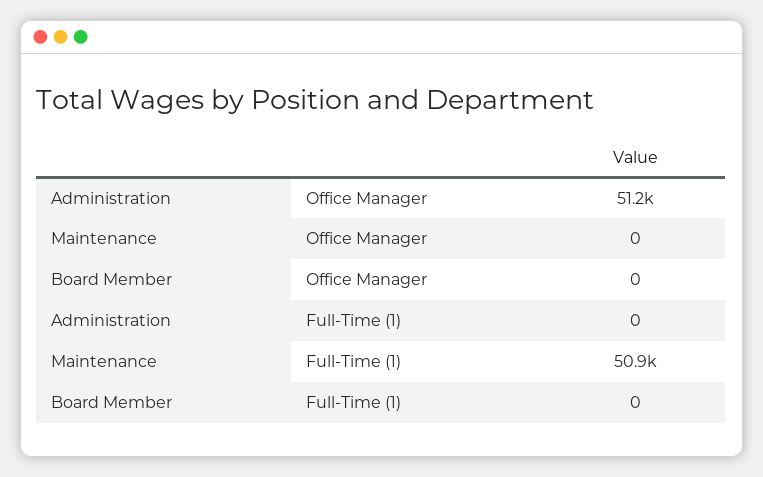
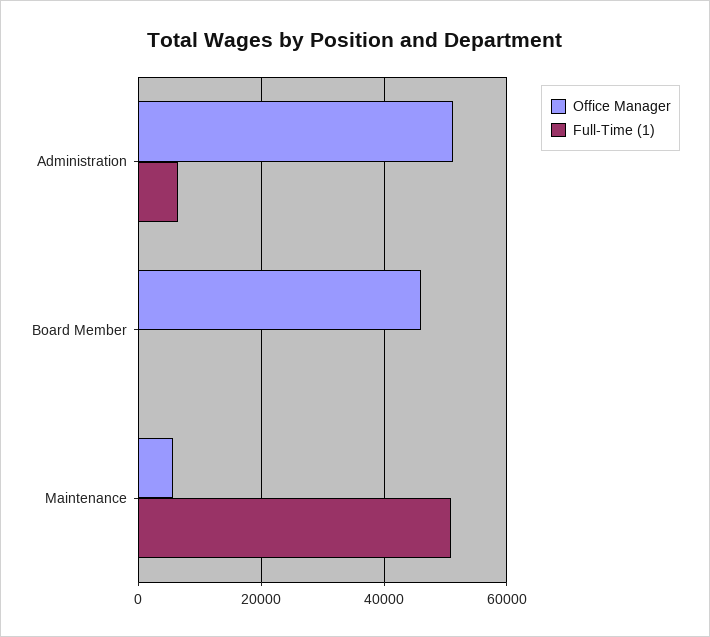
Office Manager, Maintenance: 0 -> 6000
Office Manager, Board Member: 0 -> 46000
Full-Time (1), Administration: 0 -> 6000

